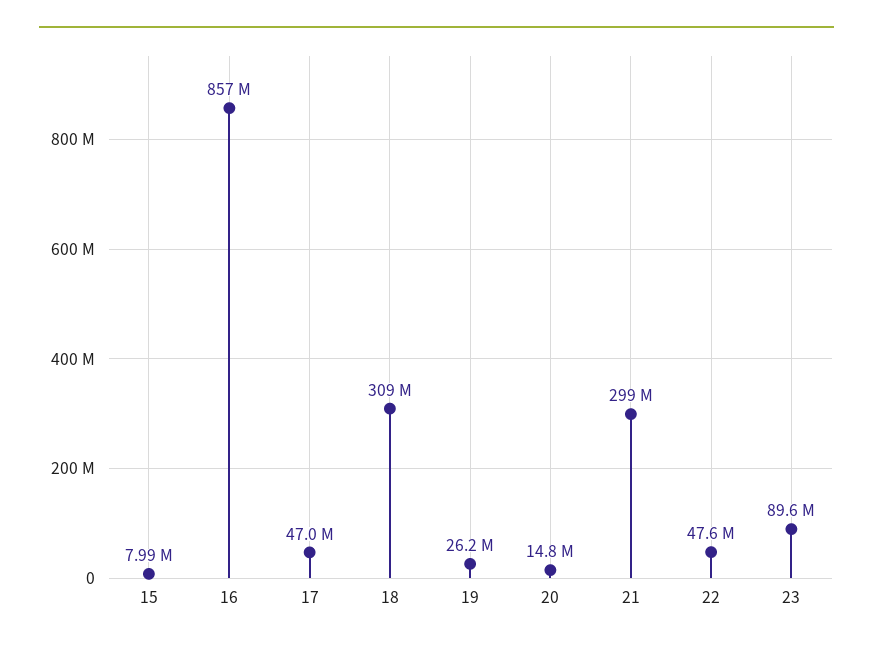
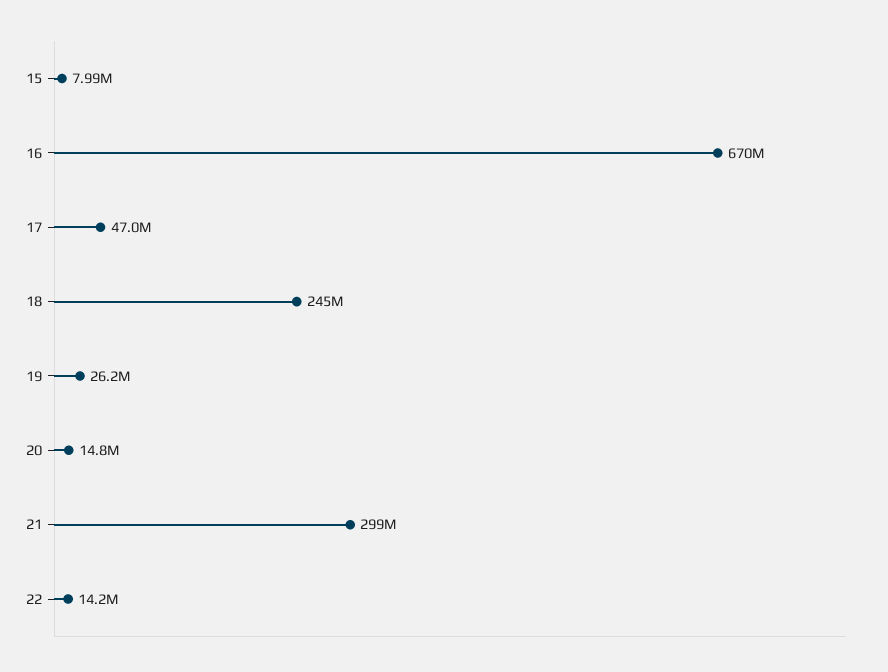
16: 857000000 -> 670000000
18: 309000000 -> 245000000
22: 47600000 -> 14200000
23: 89600000 -> none

